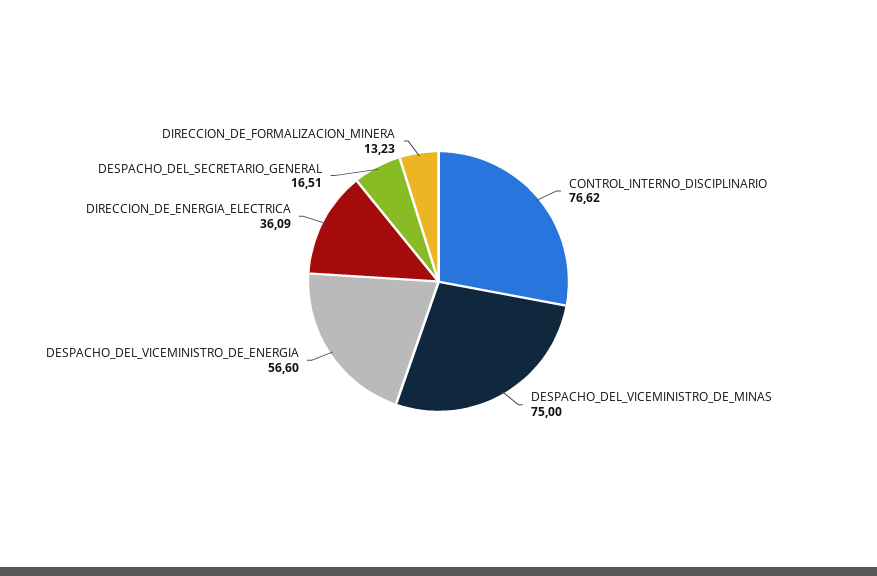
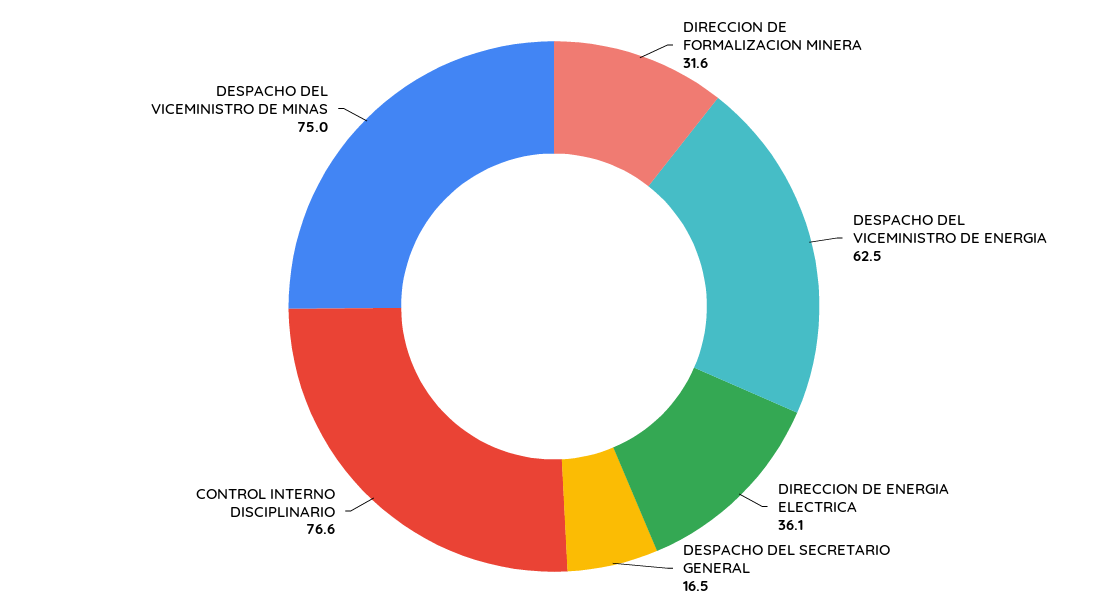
DESPACHO_DEL_VICEMINISTRO_DE_ENERGIA: 56.6 -> 62.5
DIRECCION_DE_FORMALIZACION_MINERA: 13.23 -> 31.6

